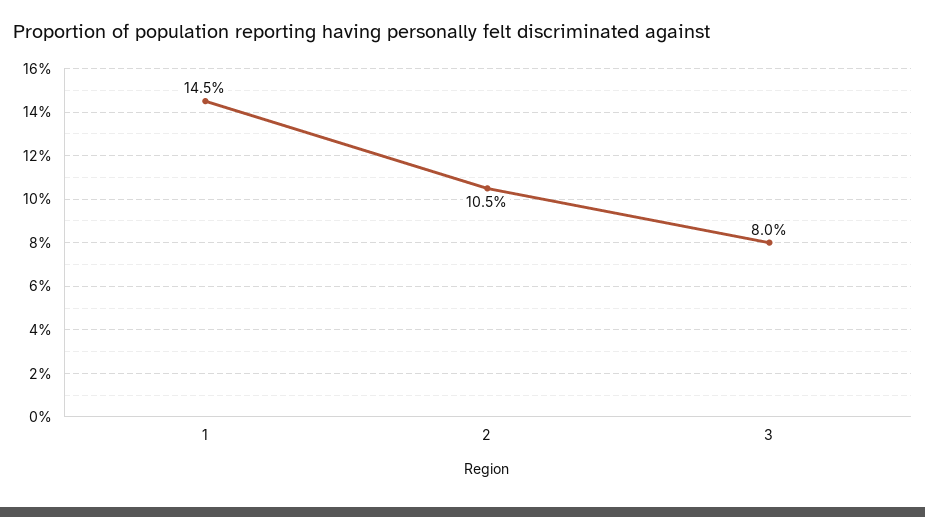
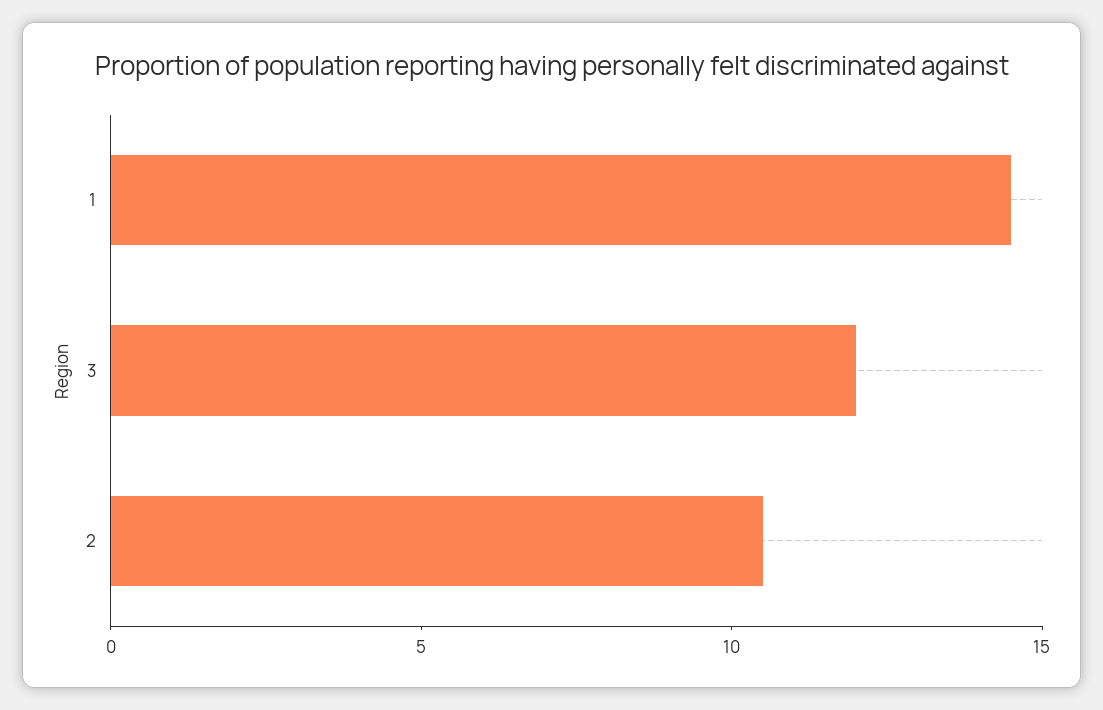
3: 8 -> 12

